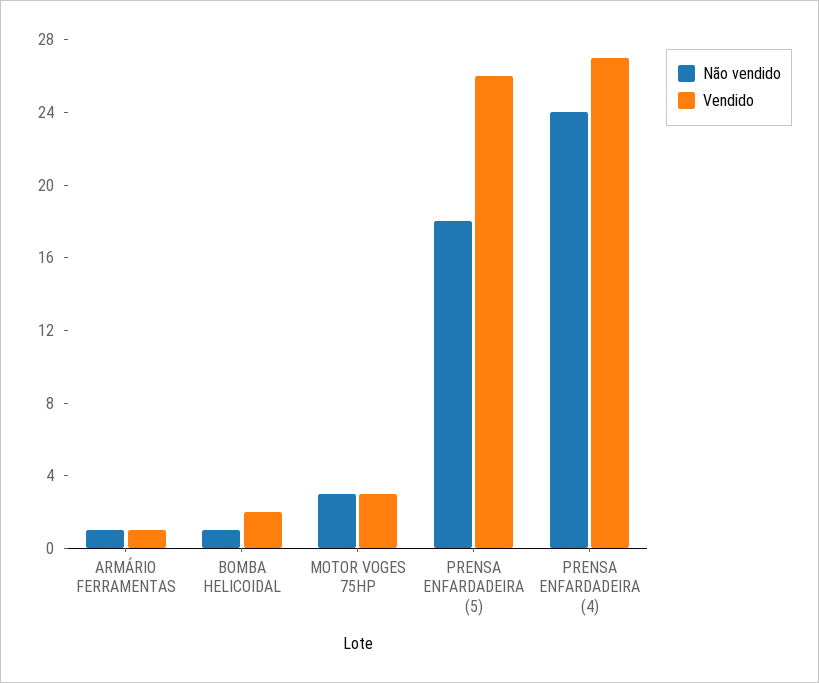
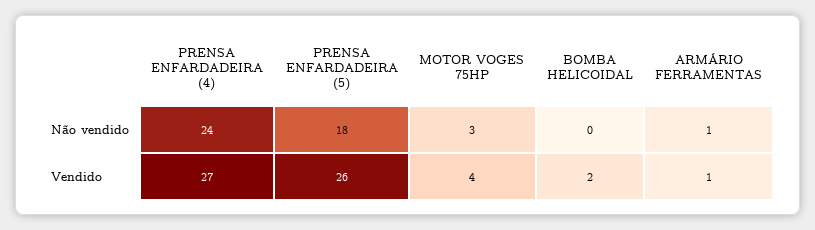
Não vendido, BOMBA HELICOIDAL: 1 -> 0
Vendido, MOTOR VOGES 75HP: 3 -> 4

